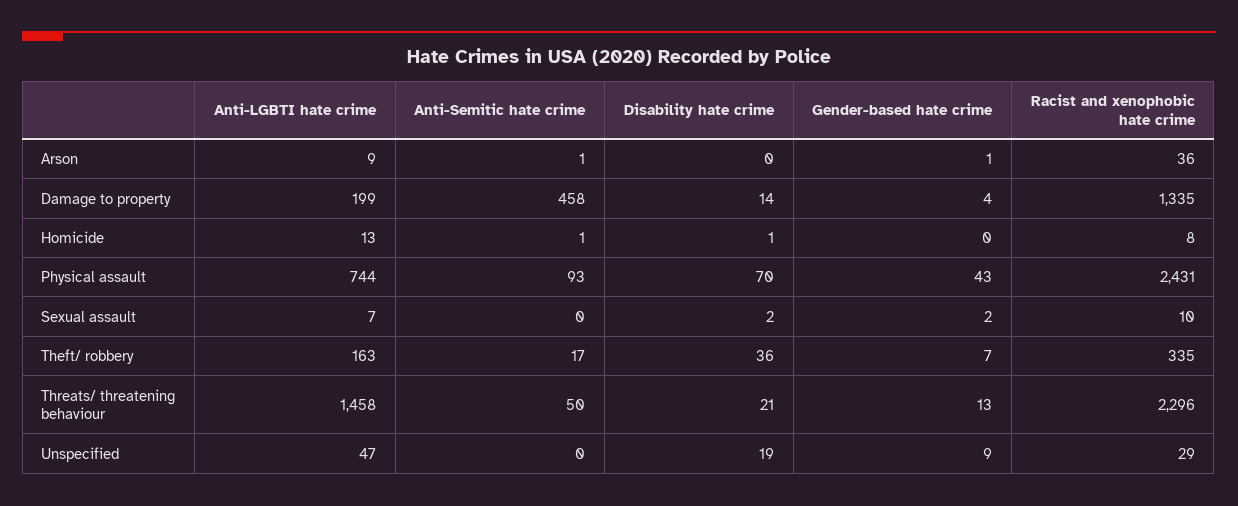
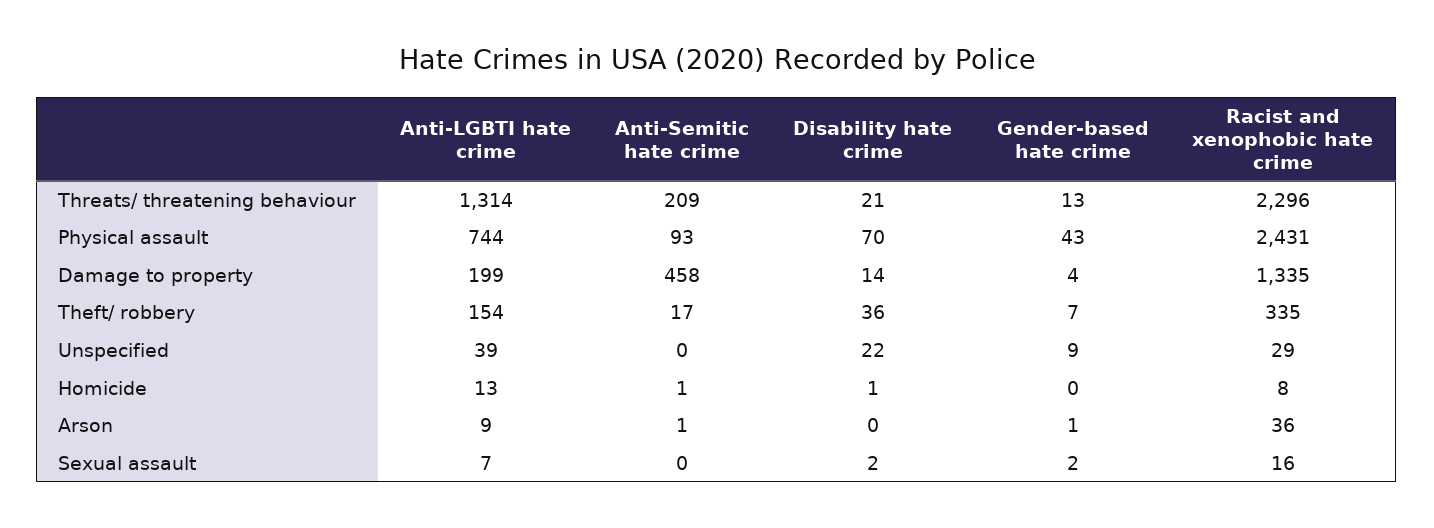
Racist and xenophobic hate crime, Sexual assault: 10 -> 16
Anti-LGBTI hate crime, Theft/ robbery: 163 -> 154
Anti-LGBTI hate crime, Threats/ threatening behaviour: 1458 -> 1314
Anti-Semitic hate crime, Threats/ threatening behaviour: 50 -> 209
Anti-LGBTI hate crime, Unspecified: 47 -> 39
Disability hate crime, Unspecified: 19 -> 22

